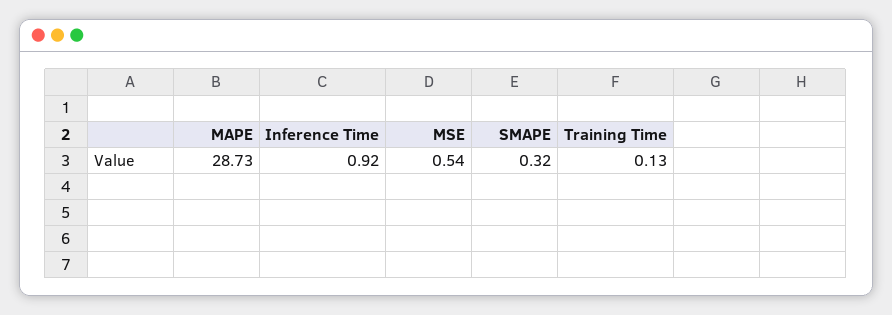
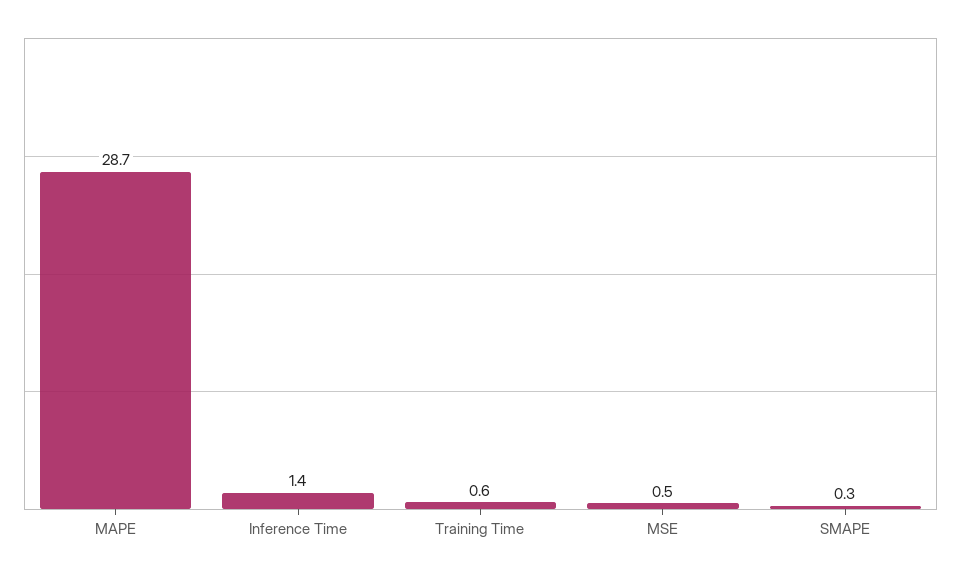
Inference Time: 0.92 -> 1.4
Training Time: 0.13 -> 0.6

